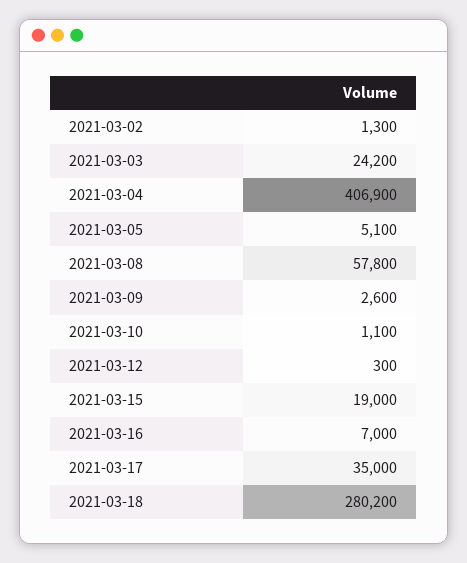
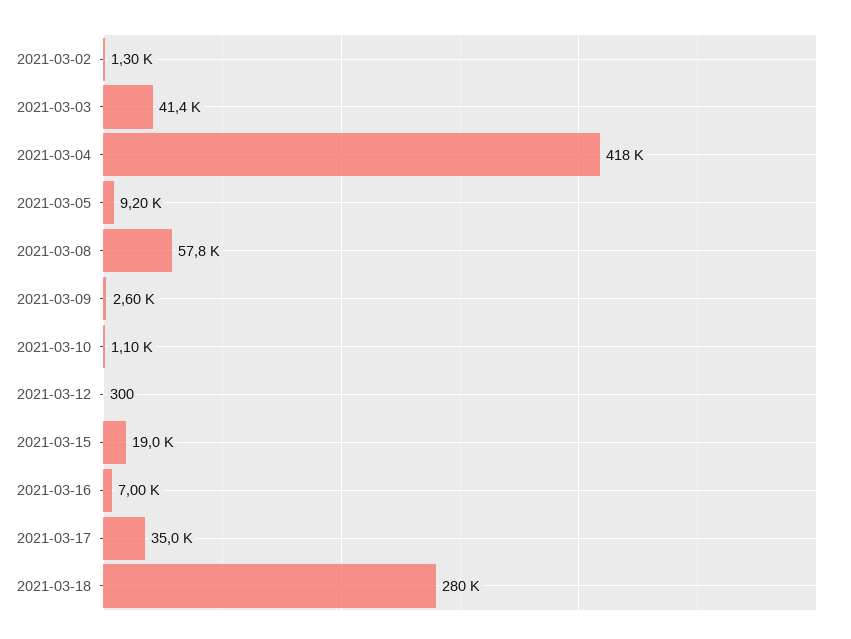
2021-03-03: 24200 -> 41400
2021-03-04: 406900 -> 418000
2021-03-05: 5100 -> 9200

